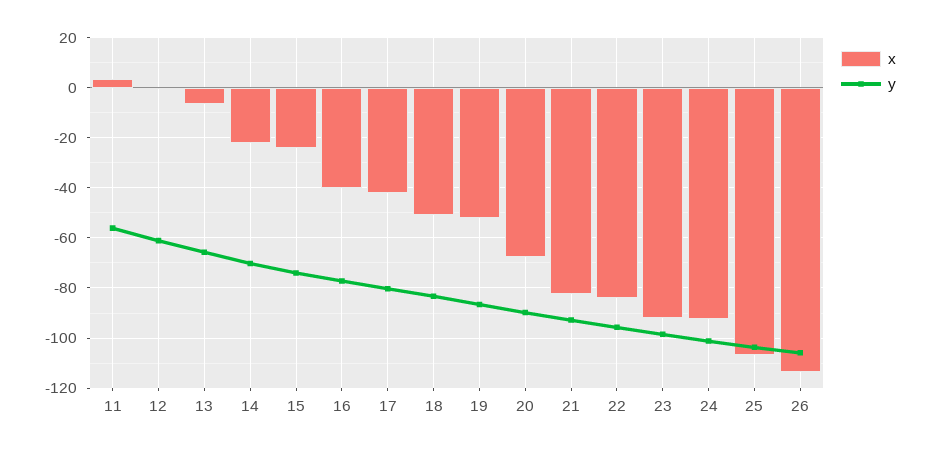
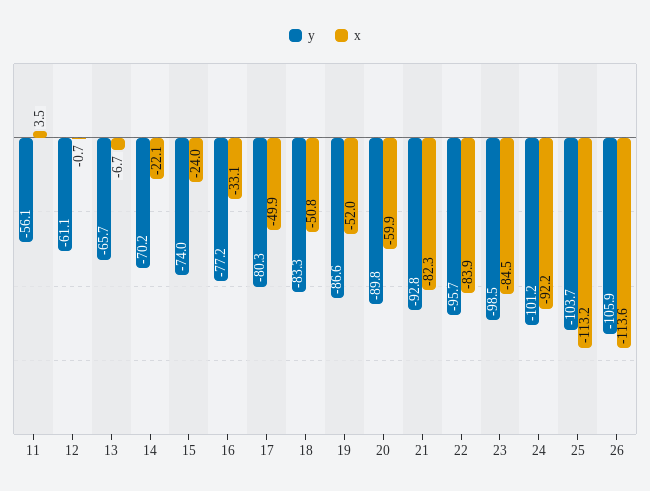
x, 16: -40 -> -33.1
x, 17: -42.5 -> -49.9
x, 20: -67.5 -> -59.9
x, 23: -92.5 -> -84.5
x, 25: -107.5 -> -113.2

